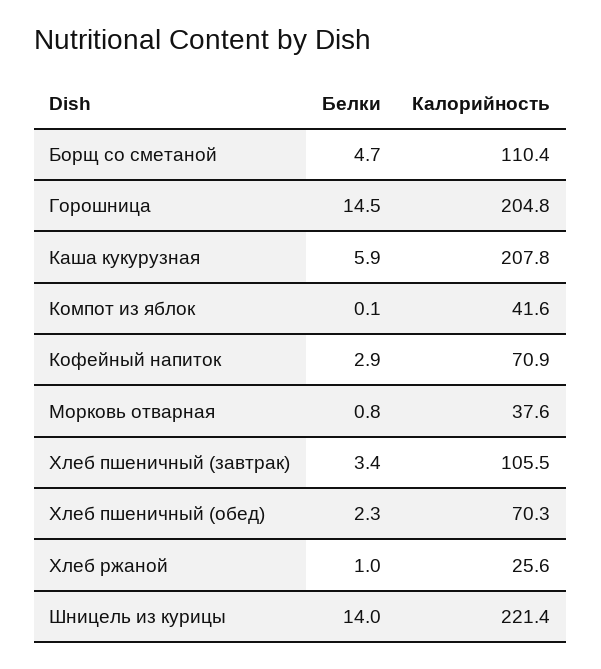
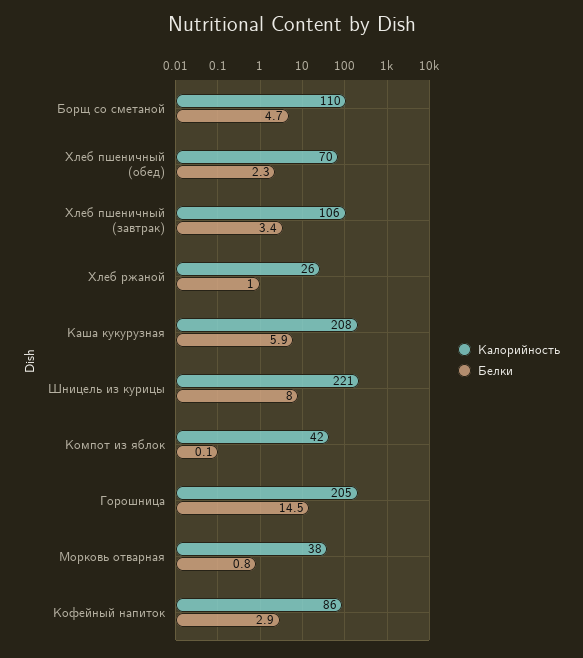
Калорийность, Кофейный напиток: 70.9 -> 86
Белки, Шницель из курицы: 14 -> 8

